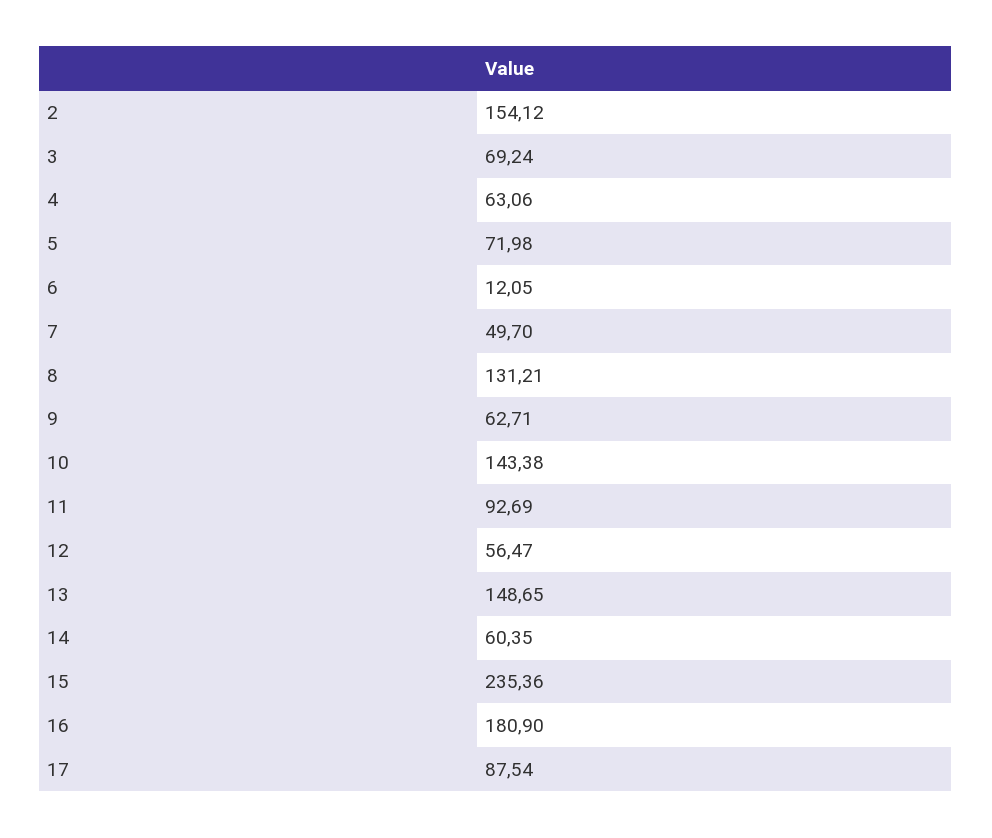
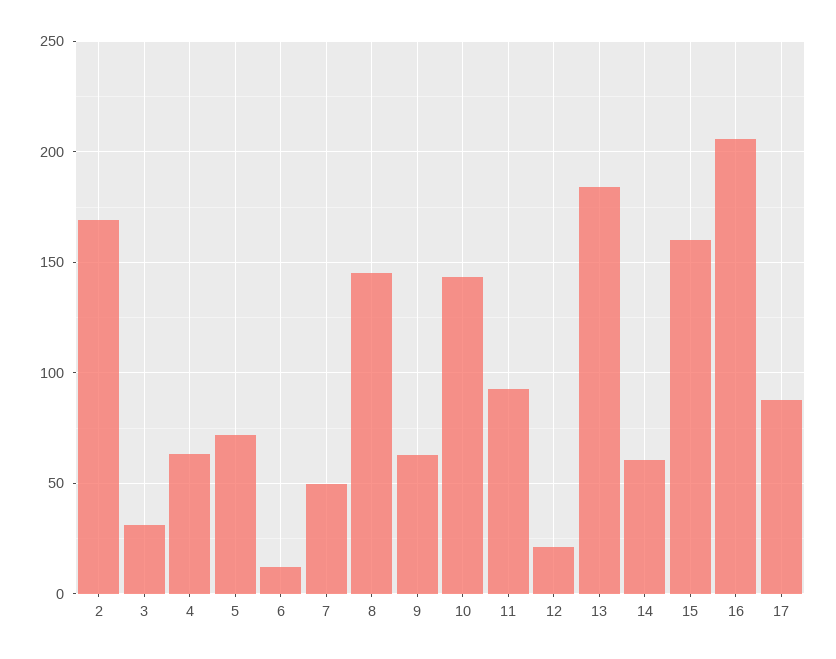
2: 154.12 -> 170
3: 69.24 -> 30
8: 131.21 -> 145
12: 56.47 -> 20
13: 148.65 -> 185
15: 235.36 -> 160
16: 180.9 -> 205

